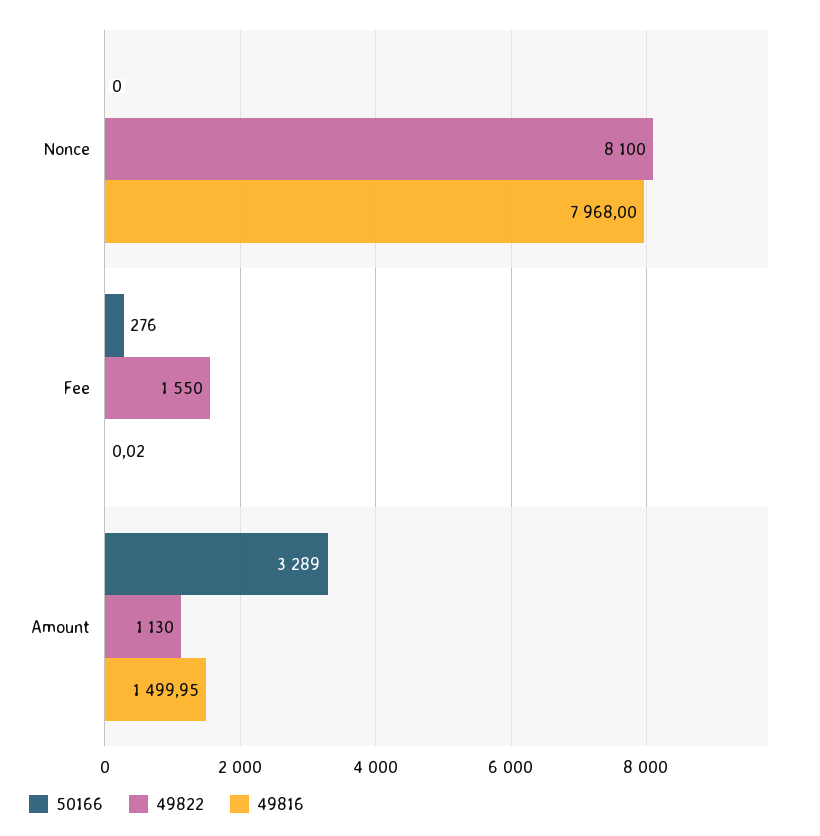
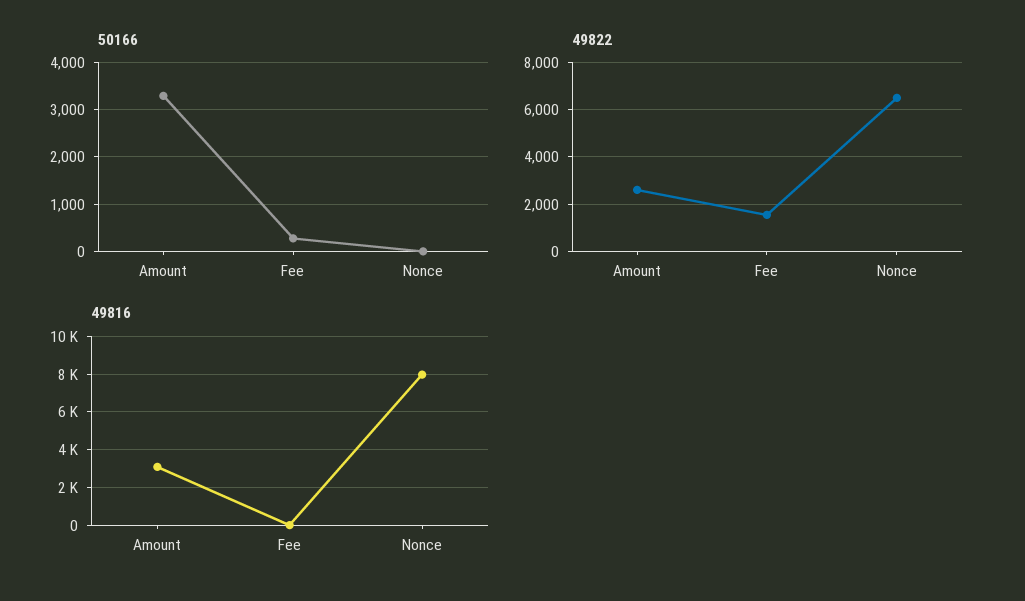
49822, Nonce: 8100 -> 6500
49822, Amount: 1130 -> 2500
49816, Amount: 1499.95 -> 3000

